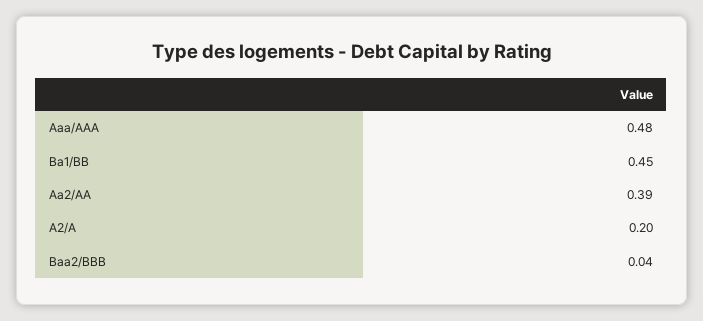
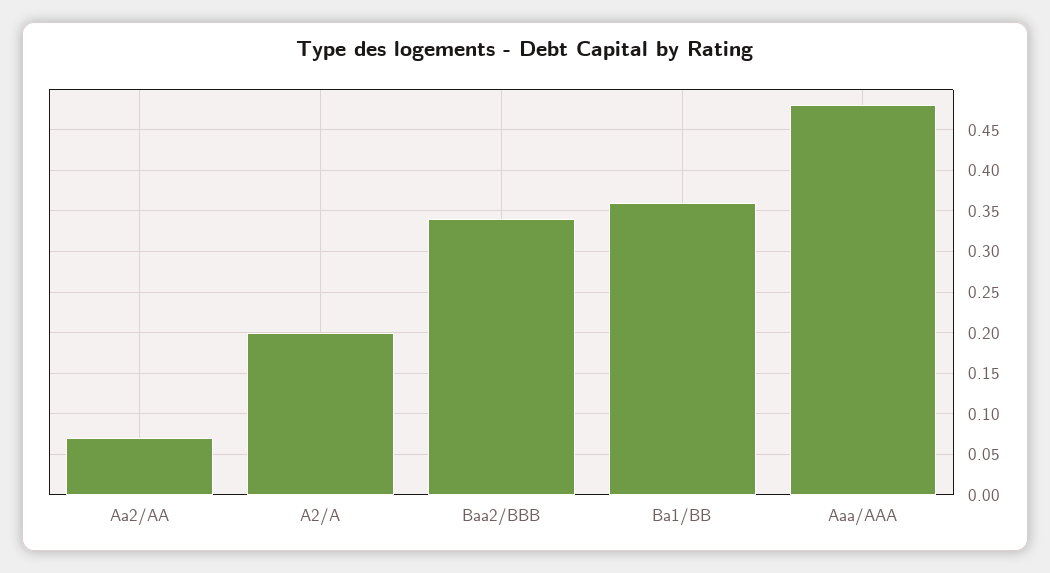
Ba1/BB: 0.45 -> 0.36
Aa2/AA: 0.39 -> 0.07
Baa2/BBB: 0.04 -> 0.34

